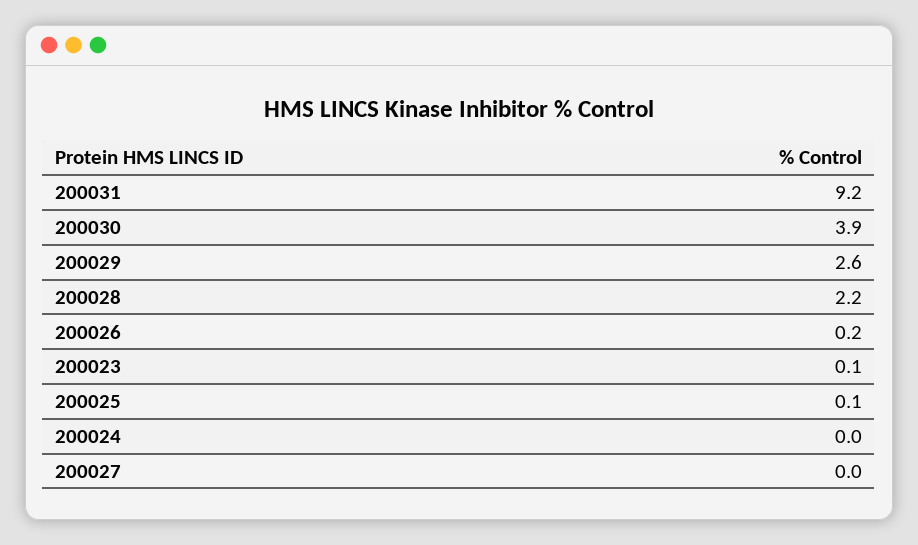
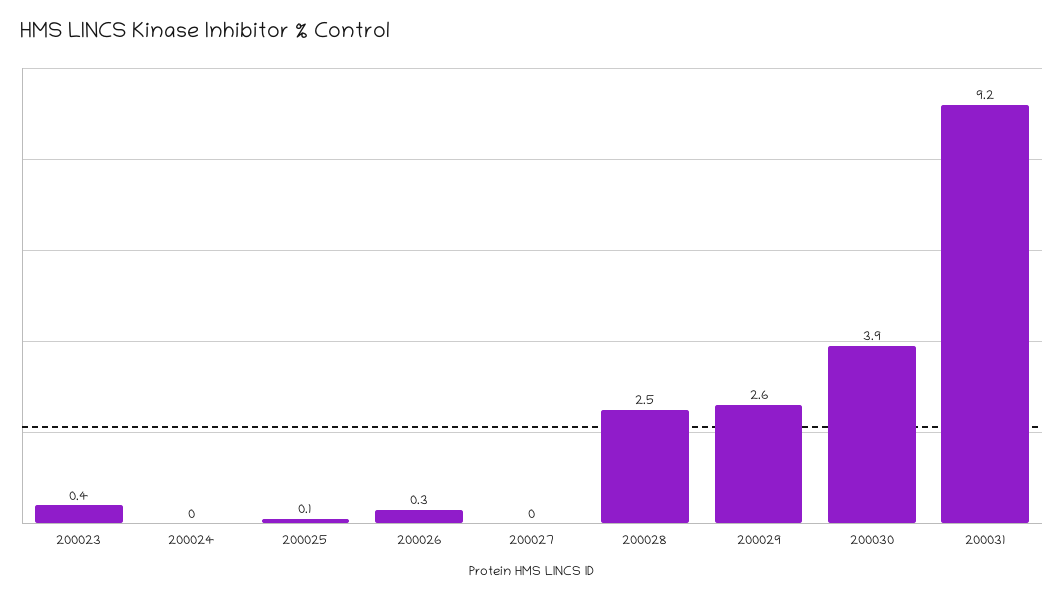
200028: 2.2 -> 2.5
200026: 0.2 -> 0.3
200023: 0.1 -> 0.4

